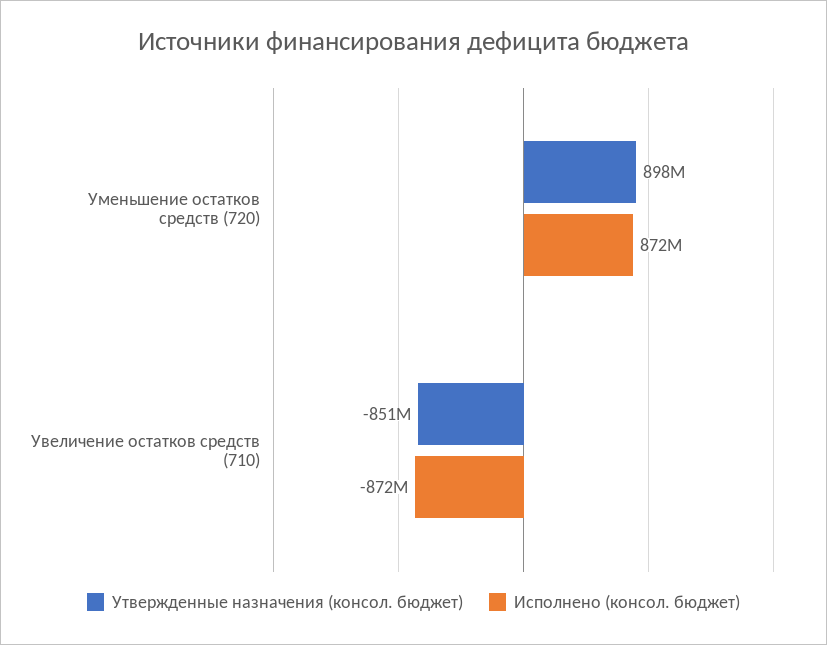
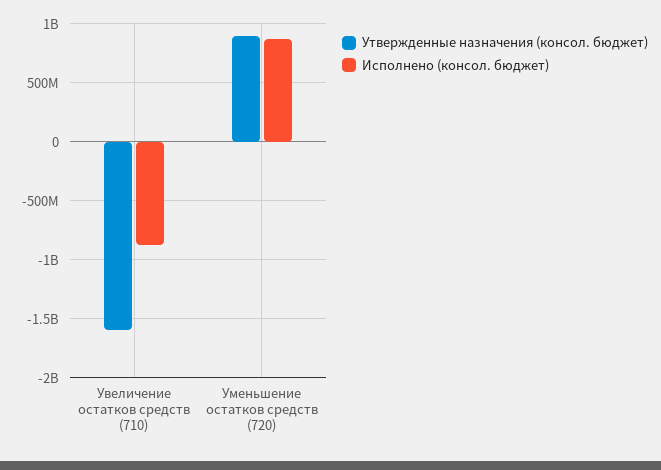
Утвержденные назначения (консол. бюджет), Увеличение остатков средств (710): -851000000 -> -1600000000

